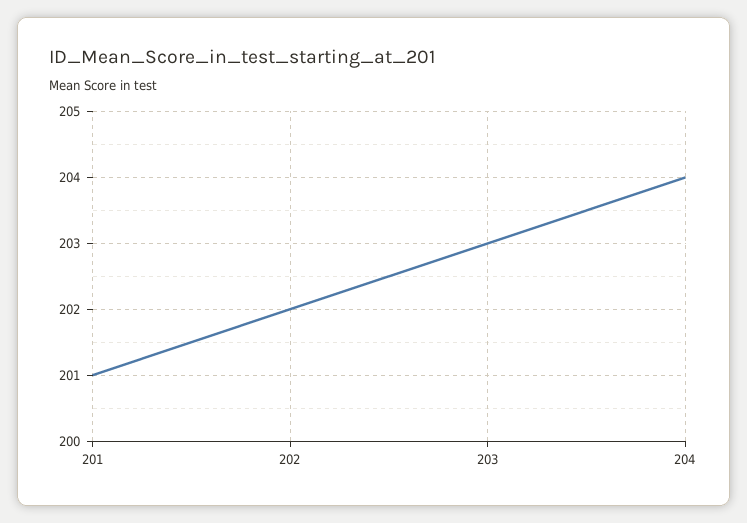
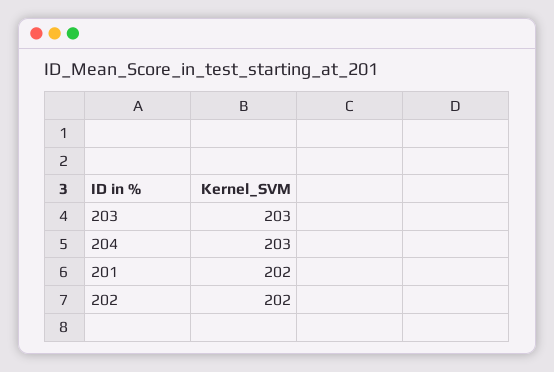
201: 201 -> 202
204: 204 -> 203

